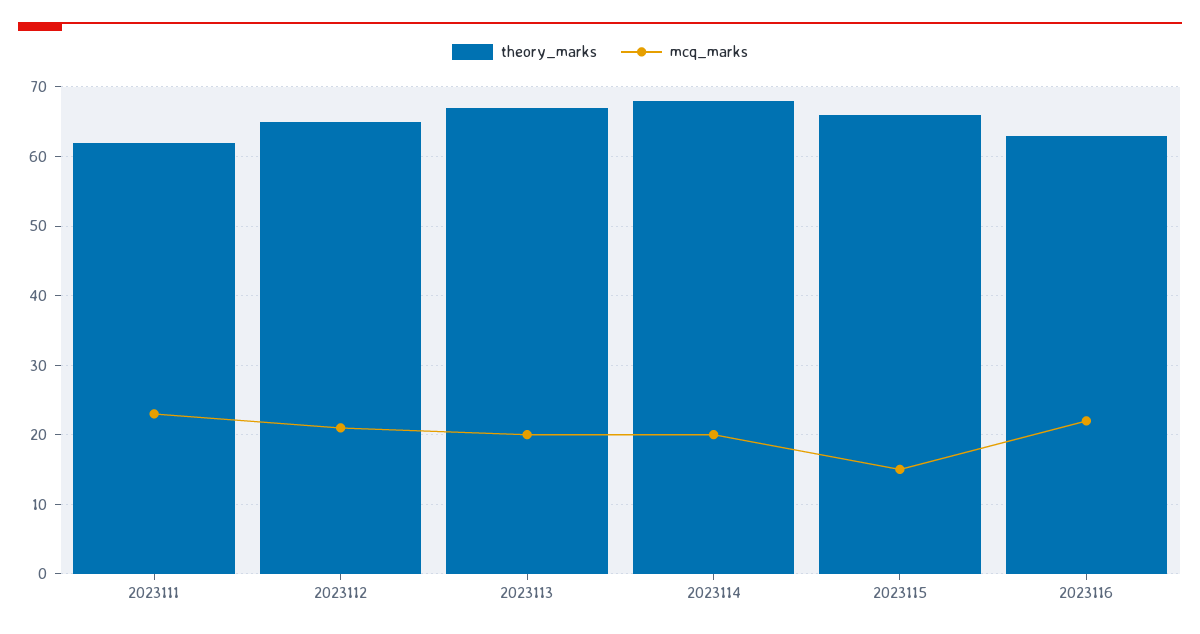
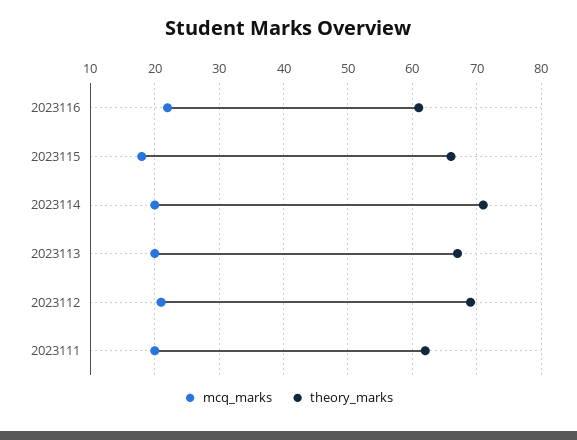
mcq_marks, 2023111: 23 -> 20
theory_marks, 2023112: 65 -> 69
theory_marks, 2023114: 68 -> 71
mcq_marks, 2023115: 15 -> 18
theory_marks, 2023116: 63 -> 61

